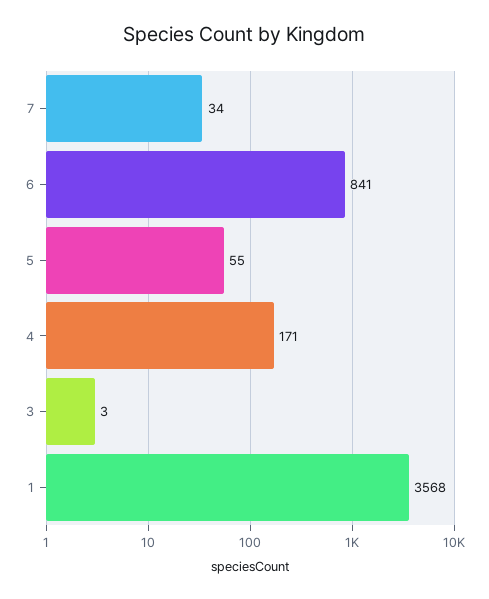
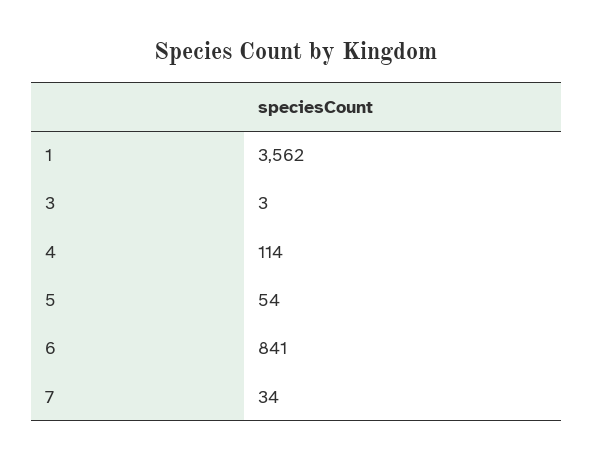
5: 55 -> 54
4: 171 -> 114
1: 3568 -> 3562

